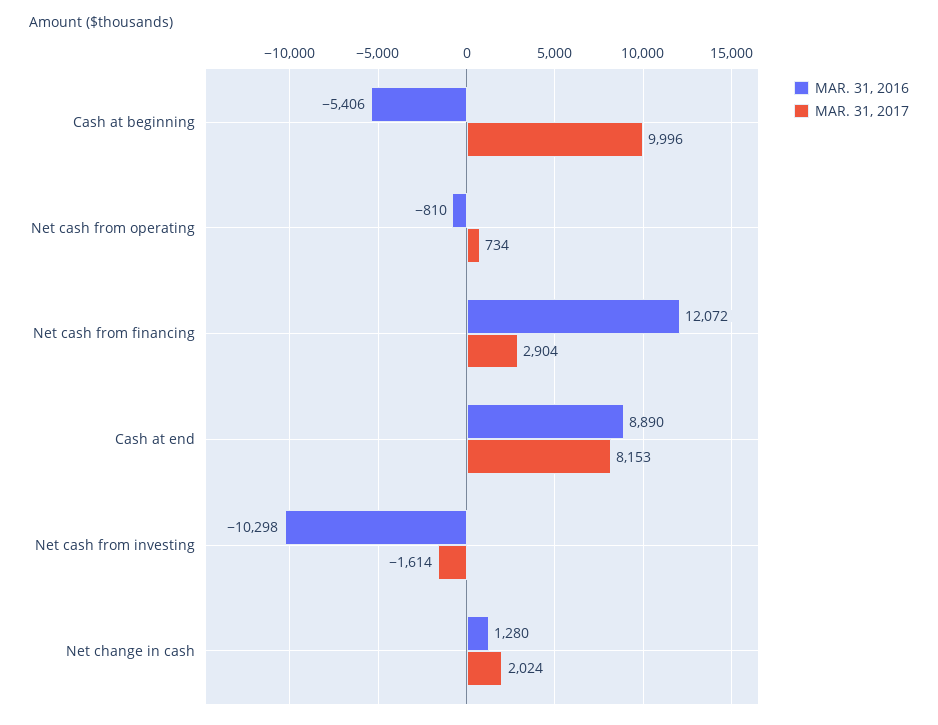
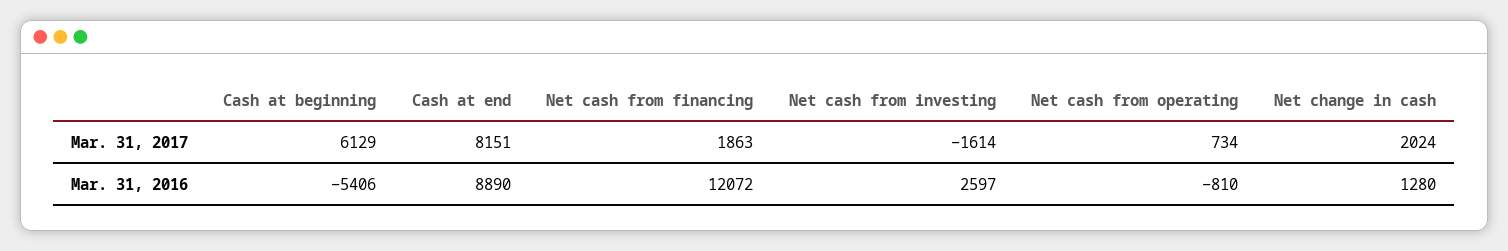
MAR. 31, 2017, Cash at beginning: 9996 -> 6129
MAR. 31, 2017, Net cash from financing: 2904 -> 1863
MAR. 31, 2017, Cash at end: 8153 -> 8151
MAR. 31, 2016, Net cash from investing: -10298 -> 2597

